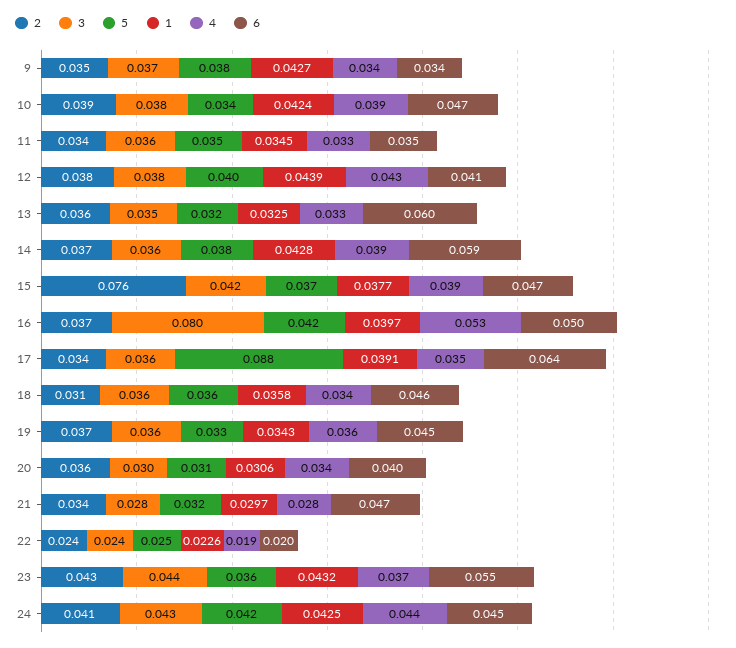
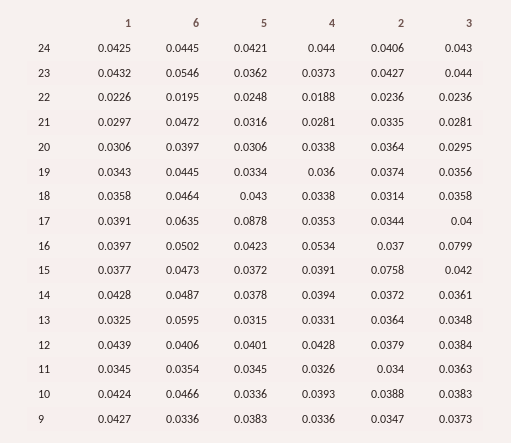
6, 14: 0.059 -> 0.0487
3, 17: 0.036 -> 0.04
5, 18: 0.036 -> 0.043

